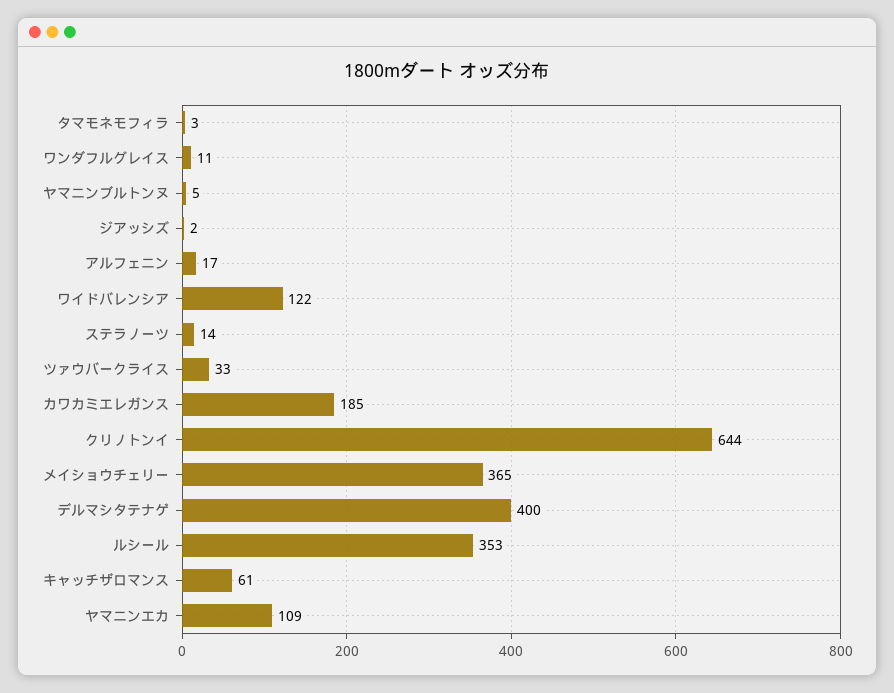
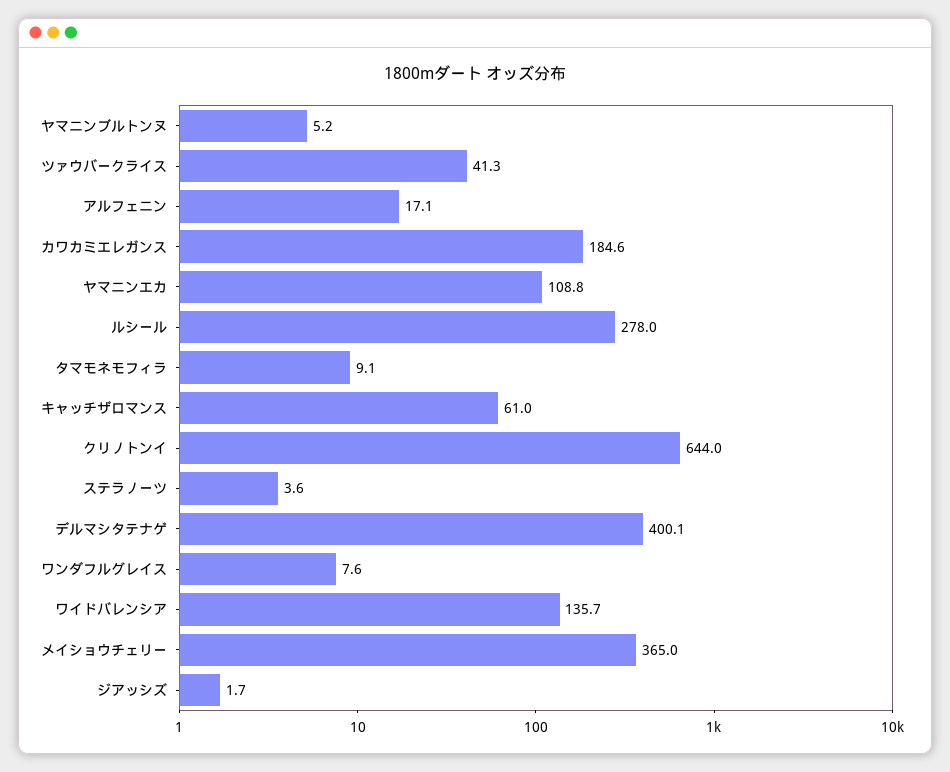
タマモネモフィラ: 3 -> 9.1
ワンダフルグレイス: 11 -> 7.6
ワイドバレンシア: 122 -> 135.7
ステラノーツ: 14 -> 3.6
ツァウバークライス: 33 -> 41.3
ルシール: 353 -> 278

